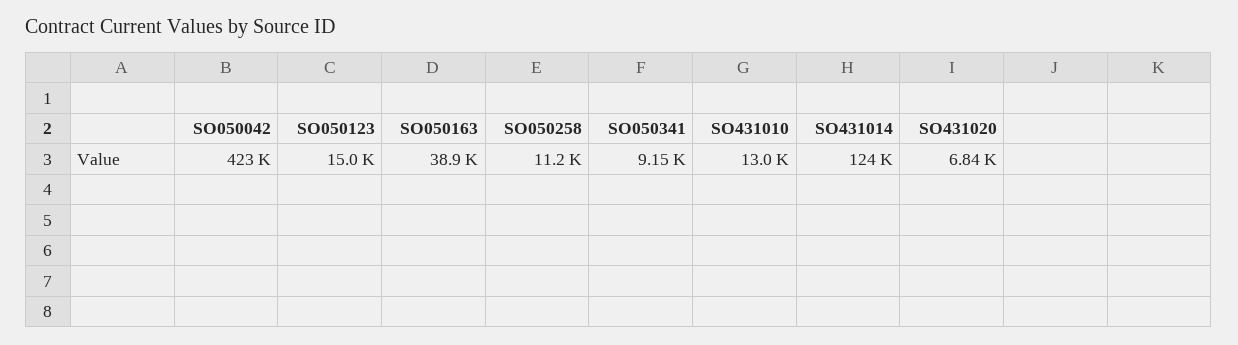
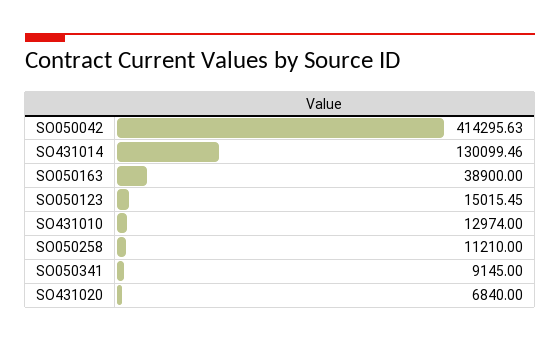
SO050042: 423000 -> 414295.63
SO431014: 124000 -> 130099.46

